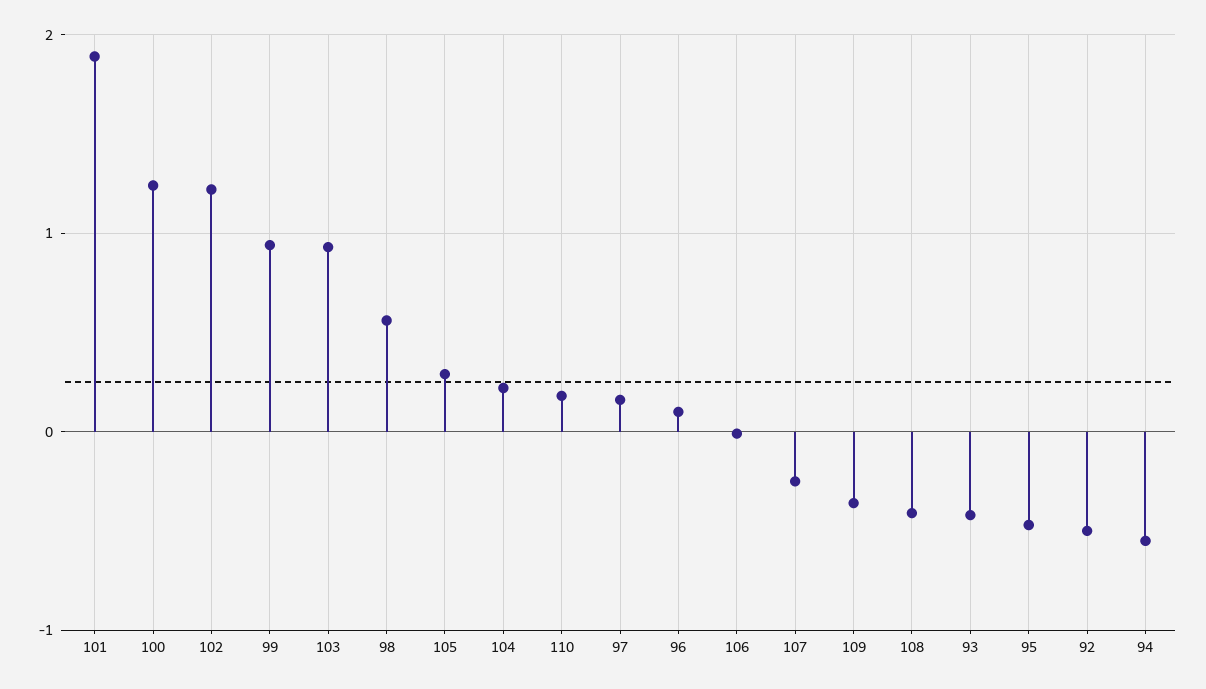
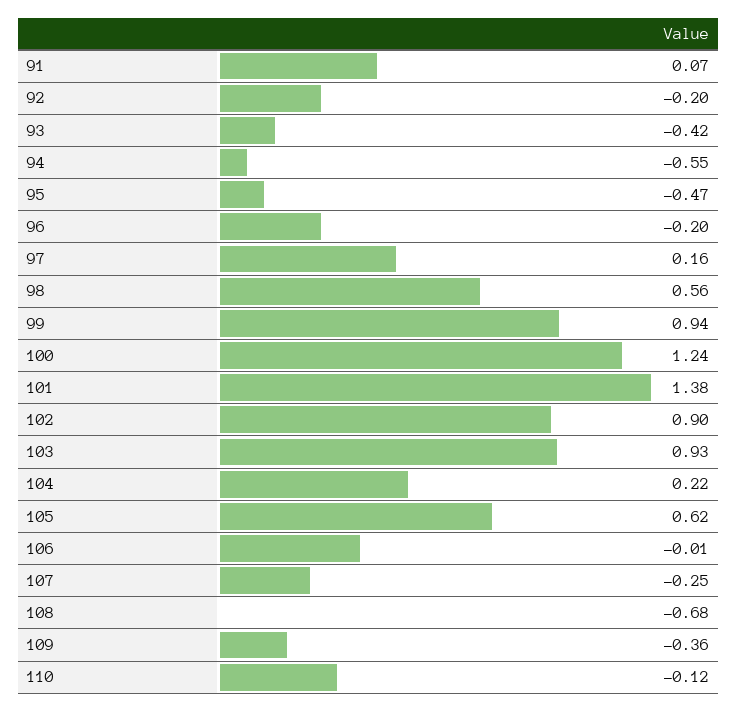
101: 1.9 -> 1.38
102: 1.2 -> 0.9
105: 0.3 -> 0.62
110: 0.2 -> -0.12
96: 0.1 -> -0.2
108: -0.4 -> -0.68
92: -0.5 -> -0.2
91: none -> 0.07

